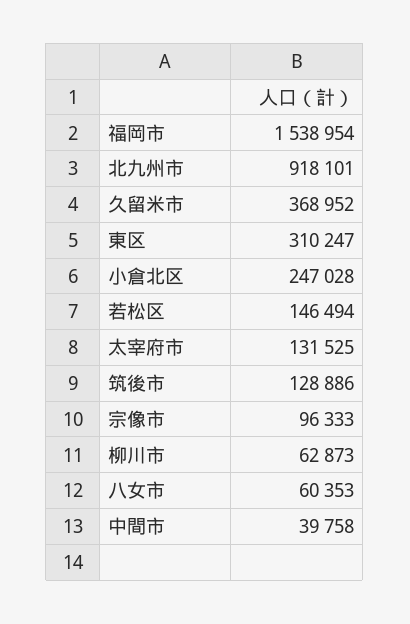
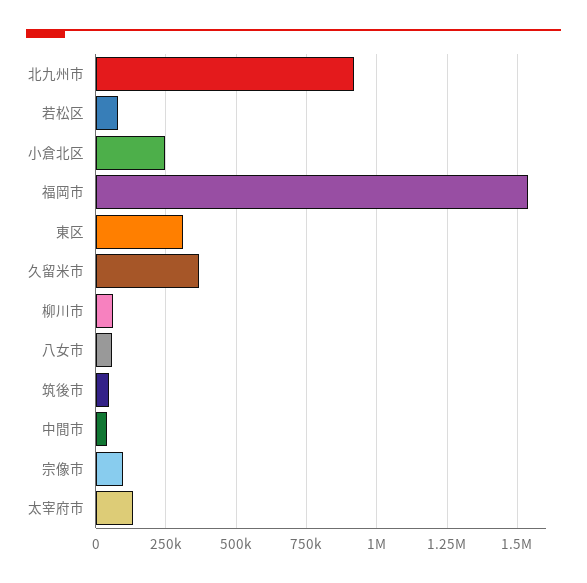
若松区: 146494 -> 75000
筑後市: 128886 -> 50000

